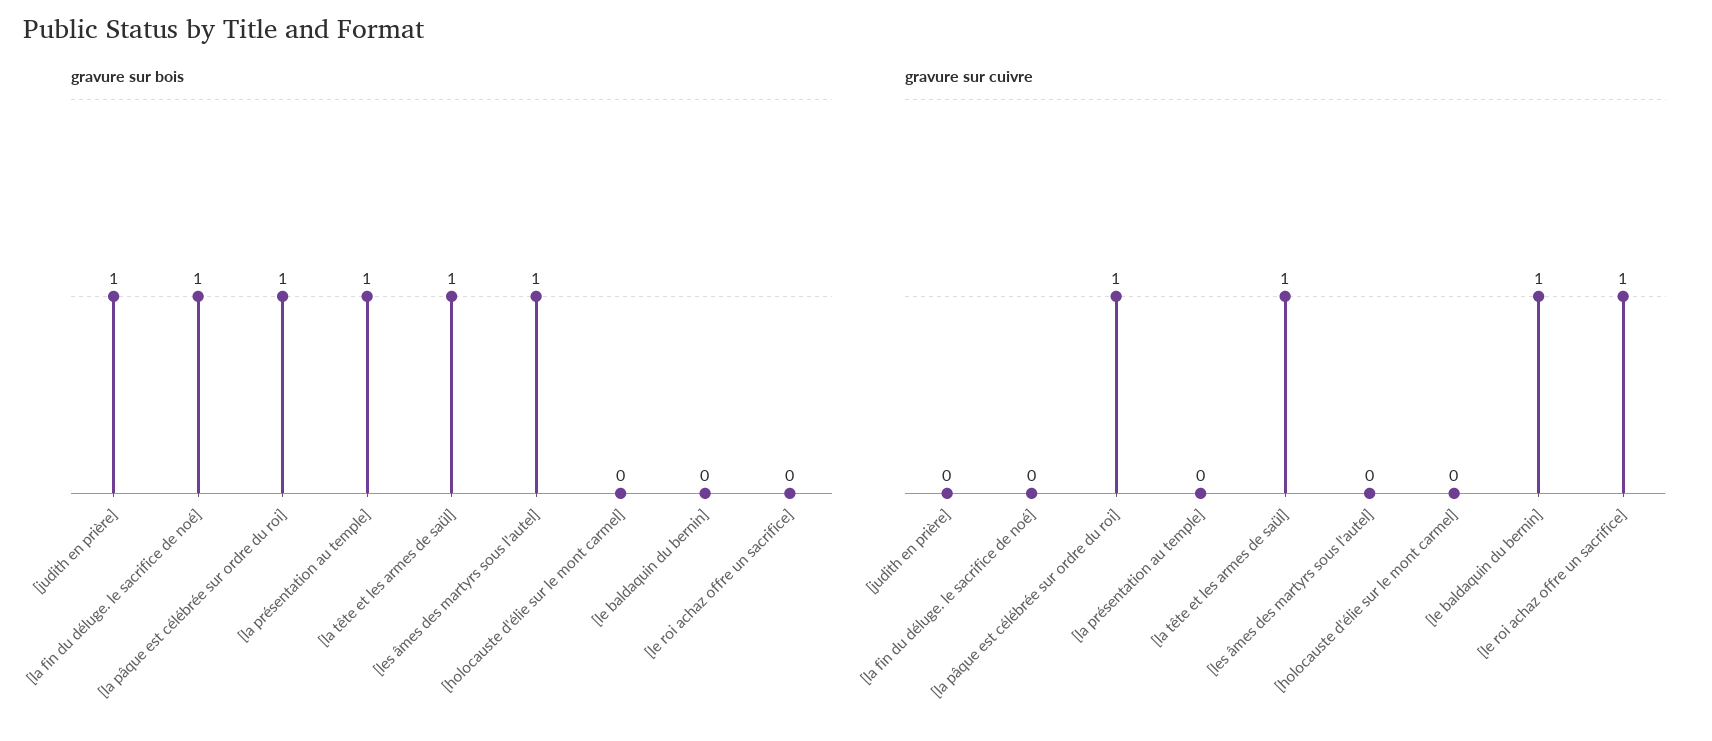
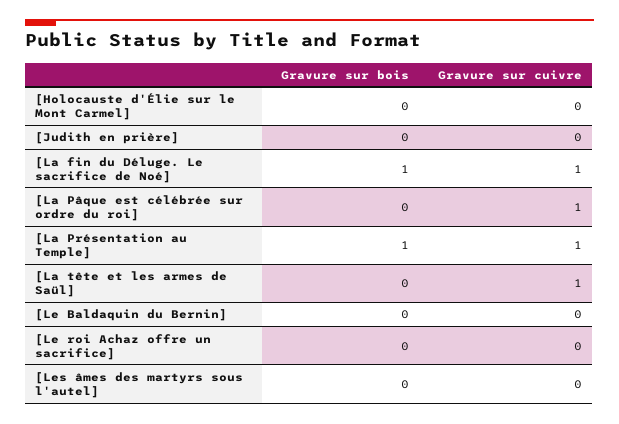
gravure sur bois, [judith en prière]: 1 -> 0
gravure sur bois, [la pâque est célébrée sur ordre du roi]: 1 -> 0
gravure sur bois, [la tête et les armes de saül]: 1 -> 0
gravure sur bois, [les âmes des martyrs sous l'autel]: 1 -> 0
gravure sur cuivre, [la fin du déluge. le sacrifice de noé]: 0 -> 1
gravure sur cuivre, [la présentation au temple]: 0 -> 1
gravure sur cuivre, [le baldaquin du bernin]: 1 -> 0
gravure sur cuivre, [le roi achaz offre un sacrifice]: 1 -> 0

